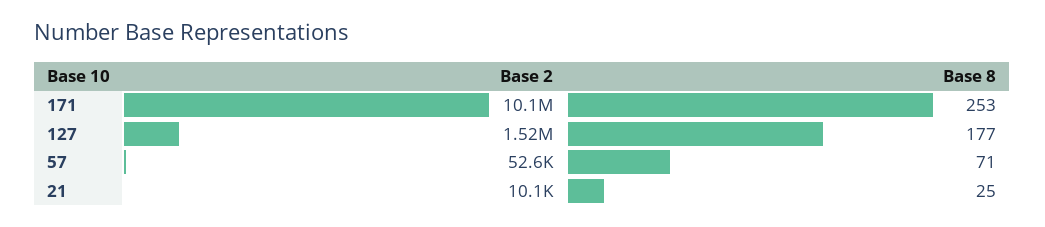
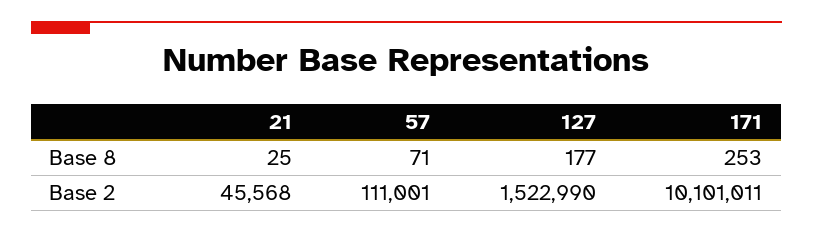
Base 2, 57: 52600 -> 111001
Base 2, 21: 10100 -> 45568

